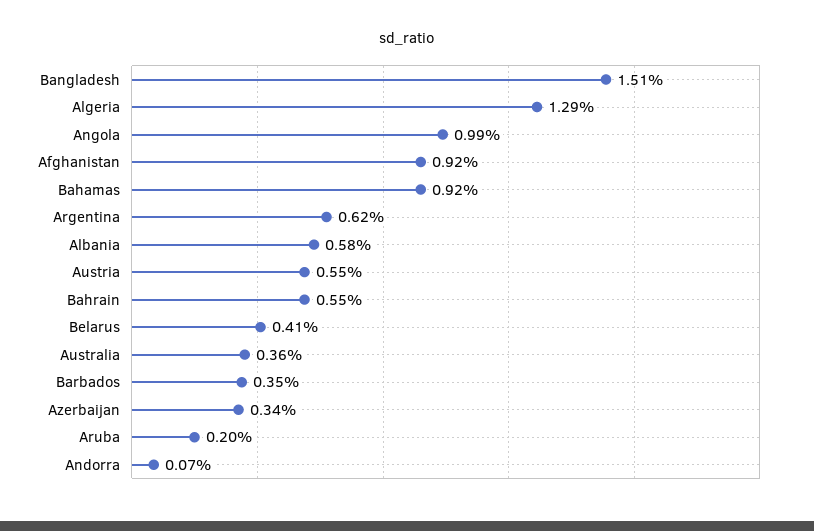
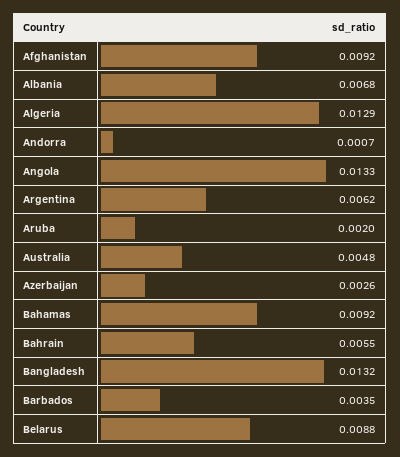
Bangladesh: 0.0151 -> 0.0132
Angola: 0.0099 -> 0.0133
Albania: 0.0058 -> 0.0068
Austria: 0.0055 -> none
Belarus: 0.0041 -> 0.0088
Australia: 0.0036 -> 0.0048
Azerbaijan: 0.0034 -> 0.0026

